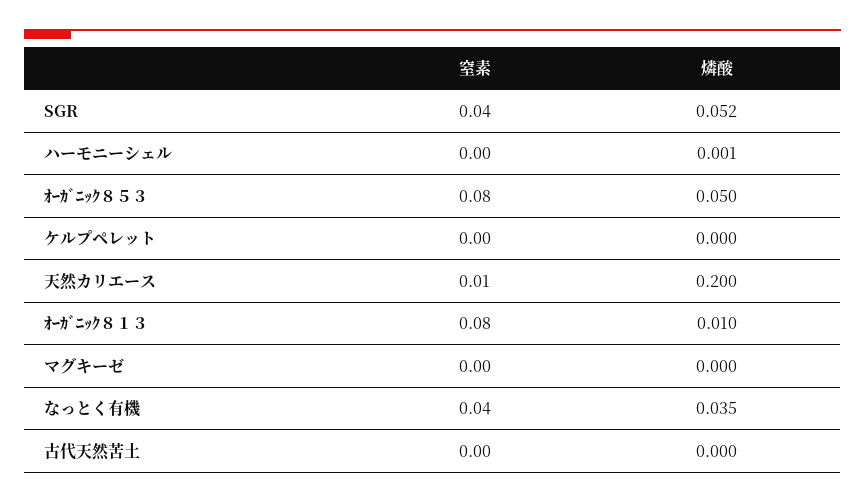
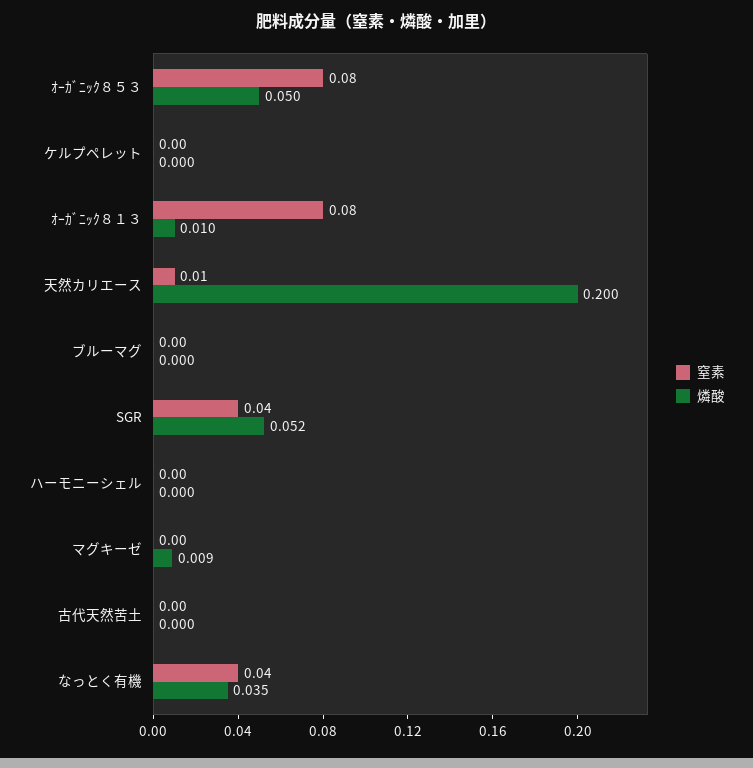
燐酸, ハーモニーシェル: 0.001 -> 0
燐酸, マグキーゼ: 0 -> 0.009
窒素, ブルーマグ: none -> 0
燐酸, ブルーマグ: none -> 0

